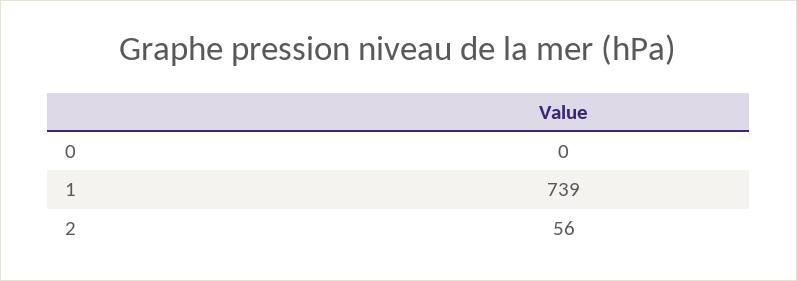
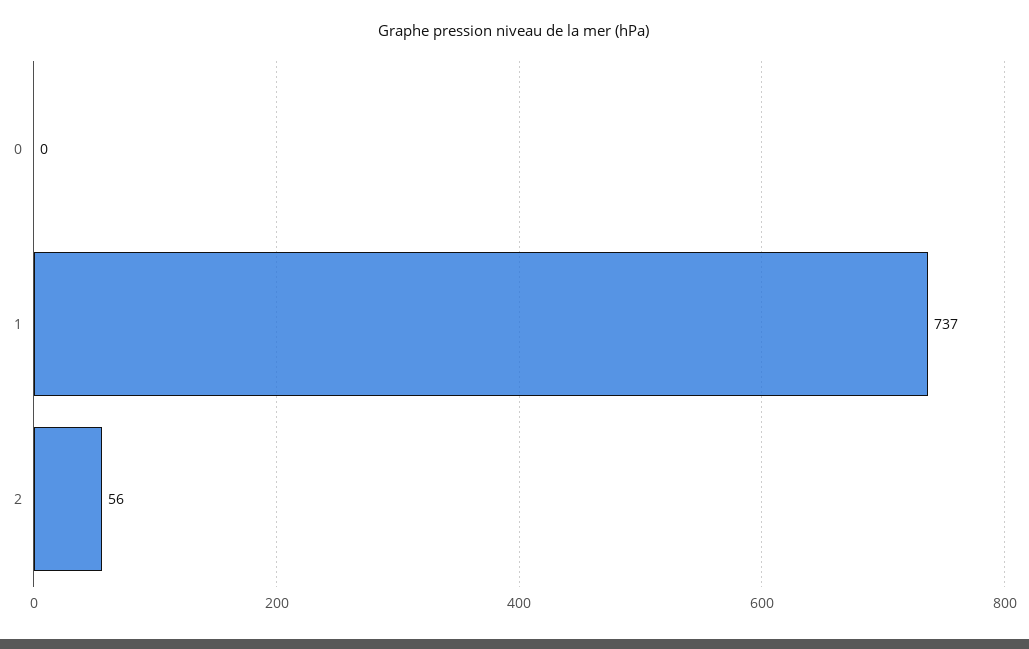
1: 739 -> 737

